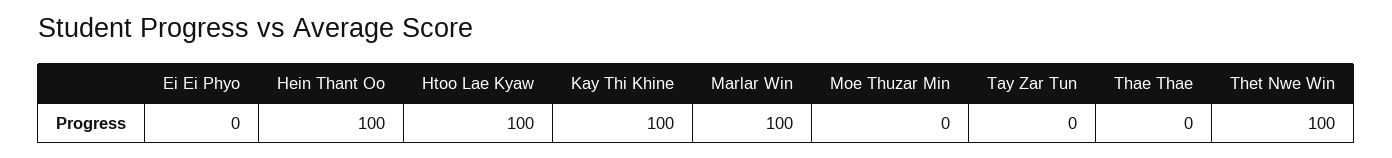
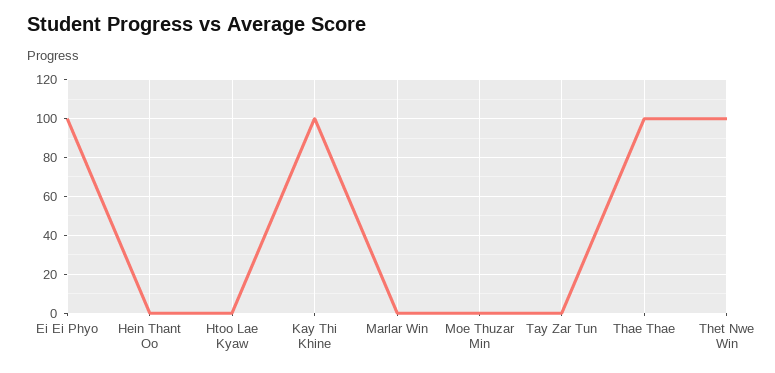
Ei Ei Phyo: 0 -> 100
Hein Thant Oo: 100 -> 0
Htoo Lae Kyaw: 100 -> 0
Marlar Win: 100 -> 0
Thae Thae: 0 -> 100

